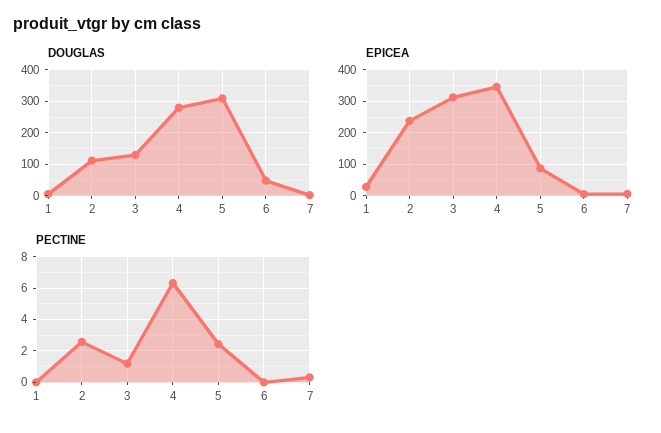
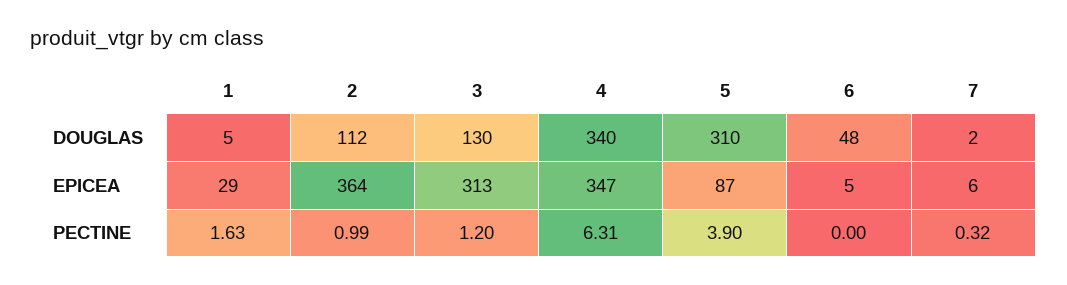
DOUGLAS, 4: 280 -> 340
EPICEA, 2: 240 -> 364
PECTINE, 1: 0 -> 1.63
PECTINE, 2: 2.5 -> 0.99
PECTINE, 5: 2.5 -> 3.9

